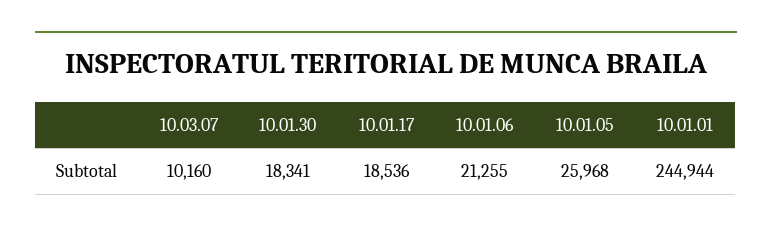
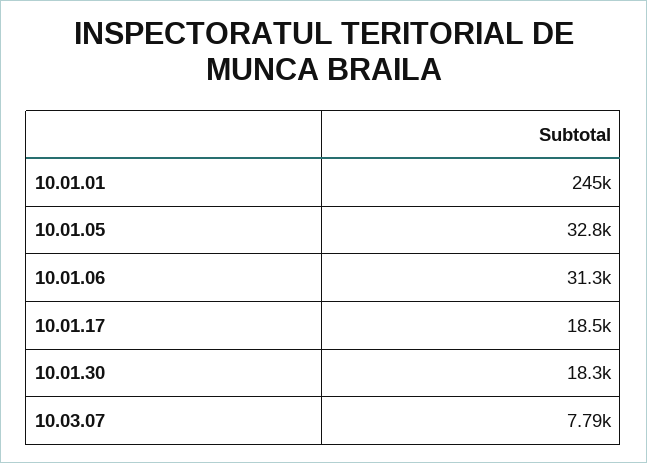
10.03.07: 10160 -> 7790
10.01.06: 21255 -> 31300
10.01.05: 25968 -> 32800

